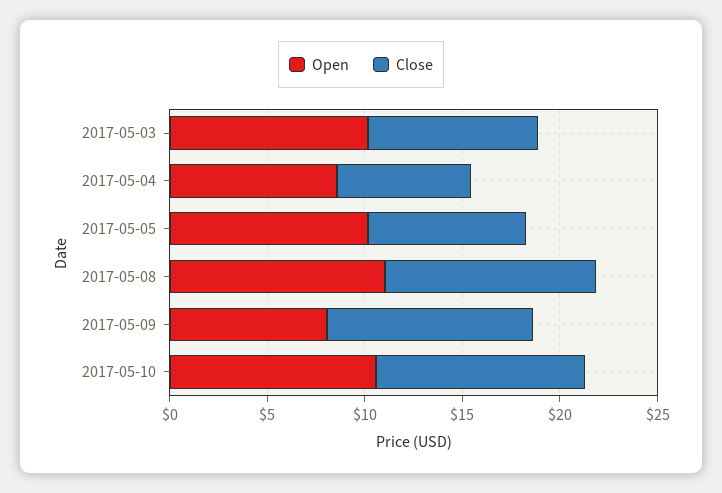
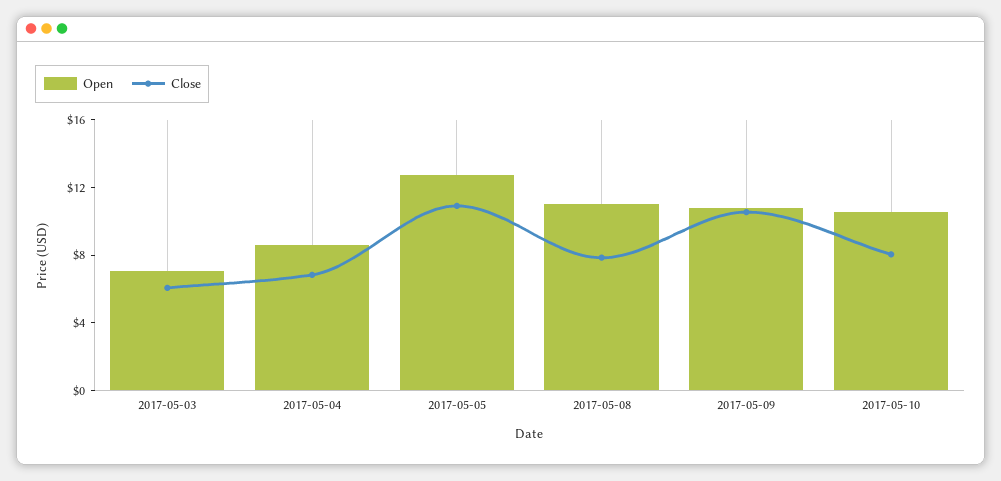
Open, 2017-05-03: 10 -> 7
Close, 2017-05-03: 9 -> 6
Open, 2017-05-05: 10 -> 13
Close, 2017-05-05: 8 -> 11
Close, 2017-05-08: 11 -> 8
Open, 2017-05-09: 8 -> 11
Close, 2017-05-10: 11 -> 8

